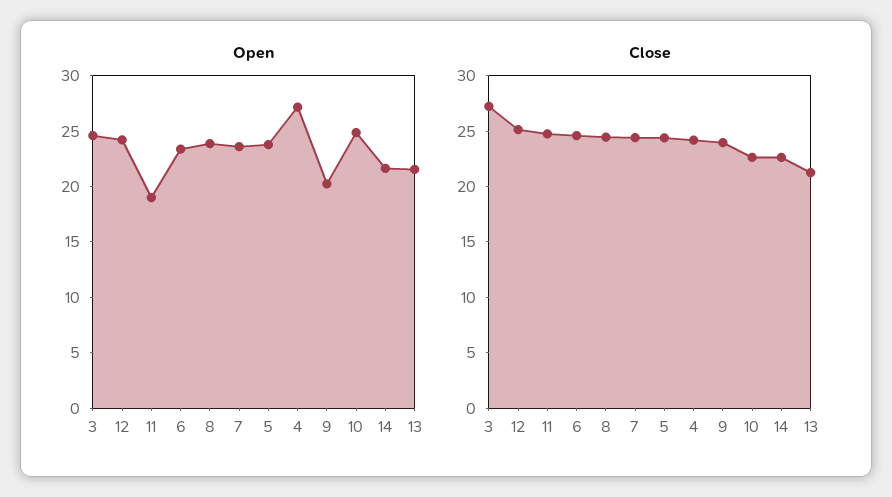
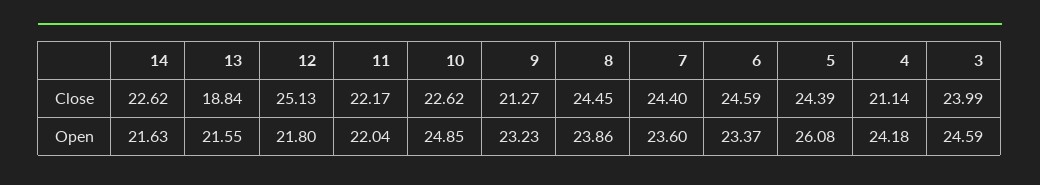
Open, 12: 24 -> 21.8
Open, 11: 19 -> 22.04
Open, 5: 24 -> 26.08
Open, 4: 27 -> 24.18
Open, 9: 20 -> 23.23
Close, 3: 27 -> 23.99
Close, 11: 25 -> 22.17
Close, 4: 24 -> 21.14
Close, 9: 24 -> 21.27
Close, 13: 21 -> 18.84

